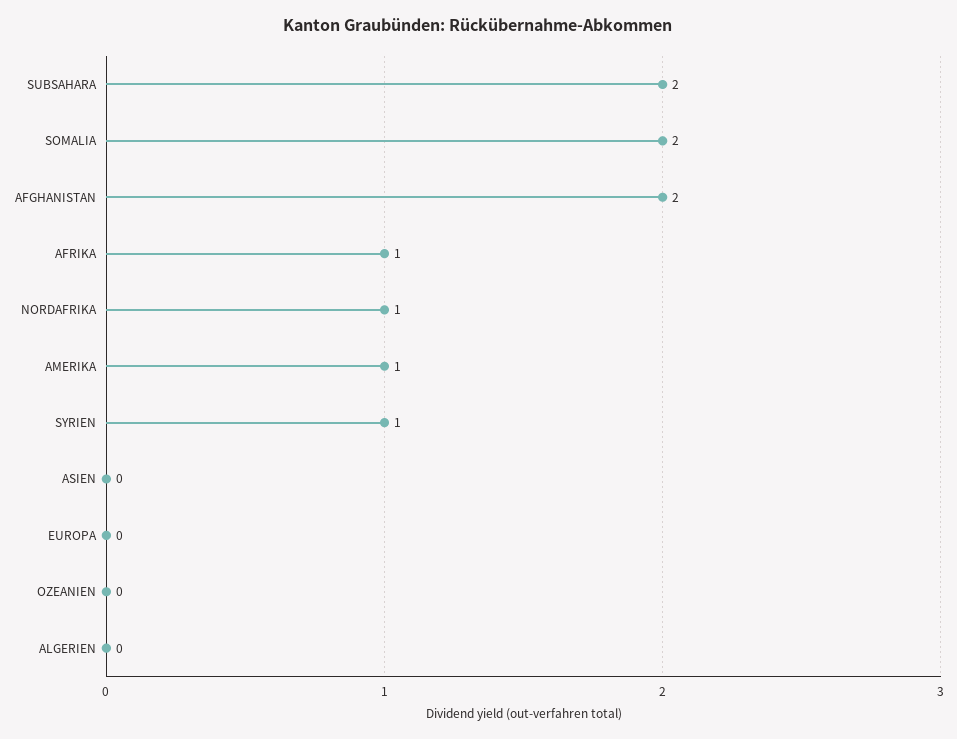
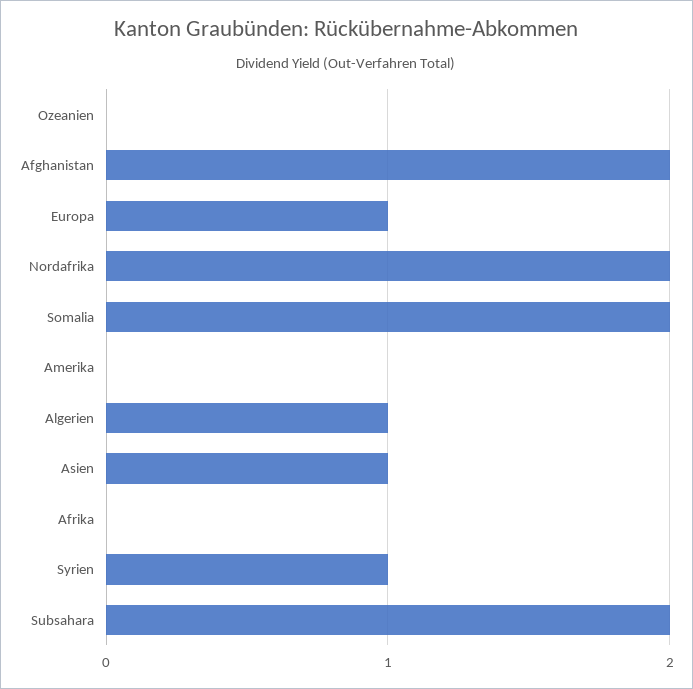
AFRIKA: 1 -> 0
NORDAFRIKA: 1 -> 2
AMERIKA: 1 -> 0
ASIEN: 0 -> 1
EUROPA: 0 -> 1
ALGERIEN: 0 -> 1

